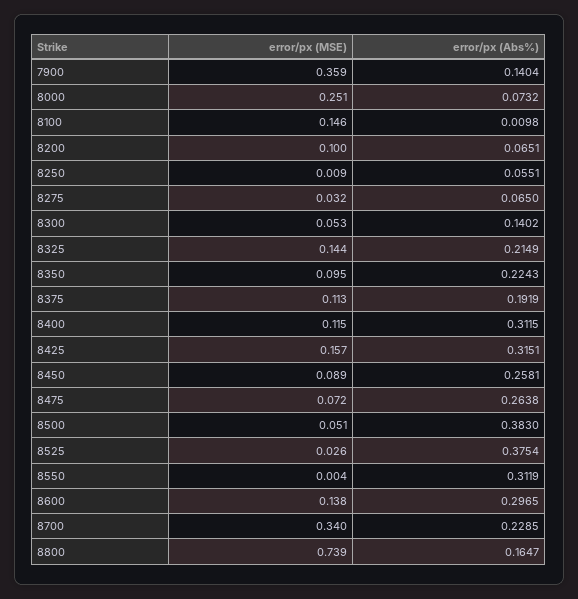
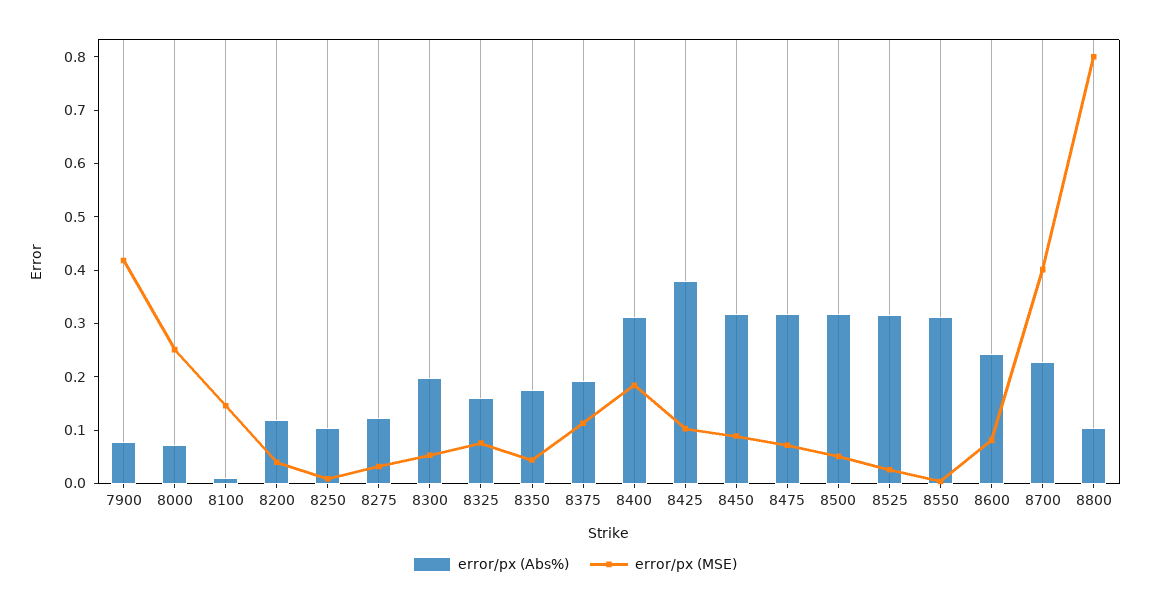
error/px (MSE), 7900: 0.359 -> 0.42
error/px (Abs%), 7900: 0.1404 -> 0.08
error/px (MSE), 8200: 0.1 -> 0.04
error/px (Abs%), 8200: 0.0651 -> 0.12
error/px (Abs%), 8250: 0.0551 -> 0.1
error/px (Abs%), 8275: 0.065 -> 0.12
error/px (Abs%), 8300: 0.1402 -> 0.2
error/px (MSE), 8325: 0.144 -> 0.08
error/px (Abs%), 8325: 0.2149 -> 0.16
error/px (MSE), 8350: 0.095 -> 0.04
error/px (Abs%), 8350: 0.2243 -> 0.18
error/px (MSE), 8400: 0.115 -> 0.18
error/px (MSE), 8425: 0.157 -> 0.1
error/px (Abs%), 8425: 0.3151 -> 0.38
error/px (Abs%), 8450: 0.2581 -> 0.32
error/px (Abs%), 8475: 0.2638 -> 0.32
error/px (Abs%), 8500: 0.383 -> 0.32
error/px (Abs%), 8525: 0.3754 -> 0.32
error/px (MSE), 8600: 0.138 -> 0.08
error/px (Abs%), 8600: 0.2965 -> 0.24
error/px (MSE), 8700: 0.34 -> 0.4
error/px (MSE), 8800: 0.739 -> 0.8
error/px (Abs%), 8800: 0.1647 -> 0.1

